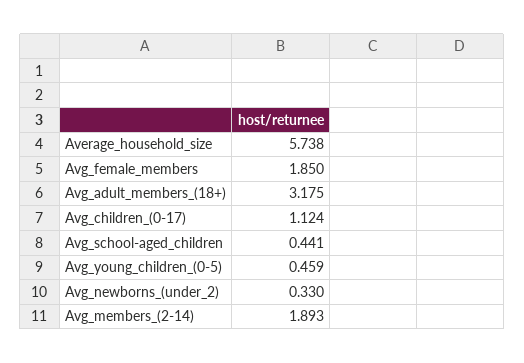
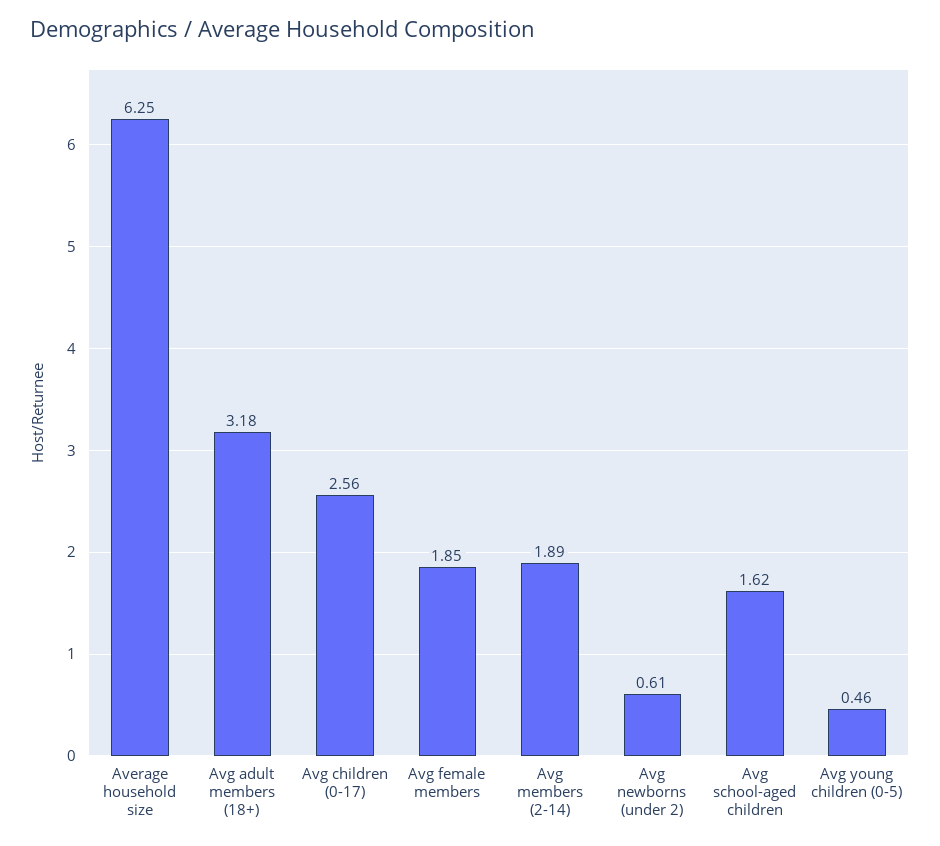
Average_household_size: 5.738 -> 6.25
Avg_children_(0-17): 1.124 -> 2.56
Avg_school-aged_children: 0.441 -> 1.62
Avg_newborns_(under_2): 0.33 -> 0.61

